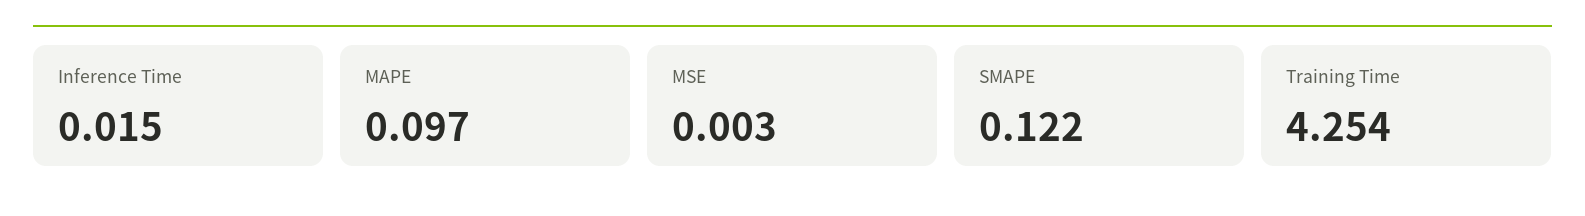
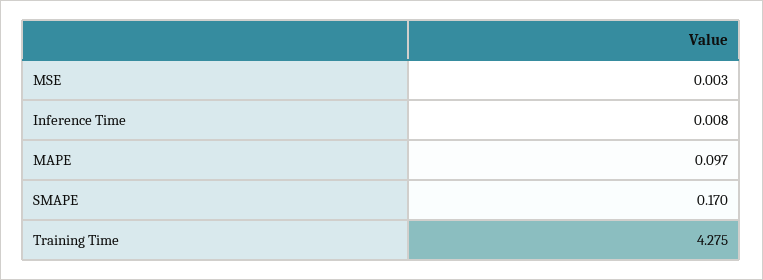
Inference Time: 0.015 -> 0.008
SMAPE: 0.122 -> 0.17
Training Time: 4.254 -> 4.275

